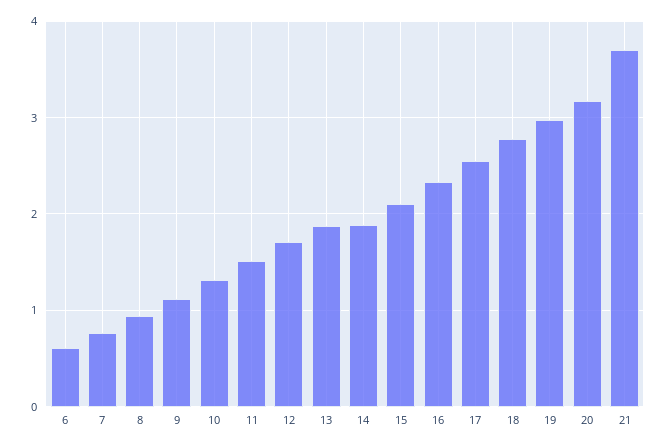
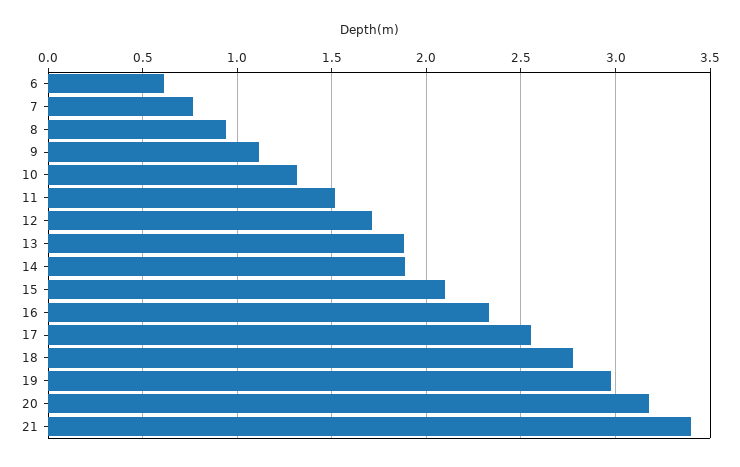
21: 3.7 -> 3.4

